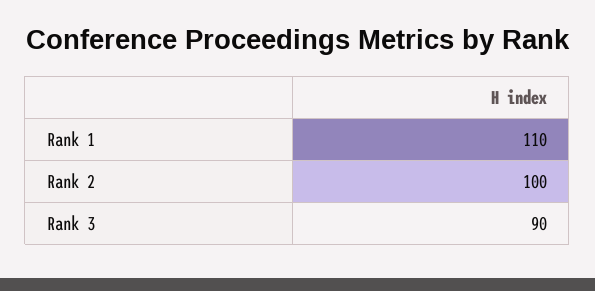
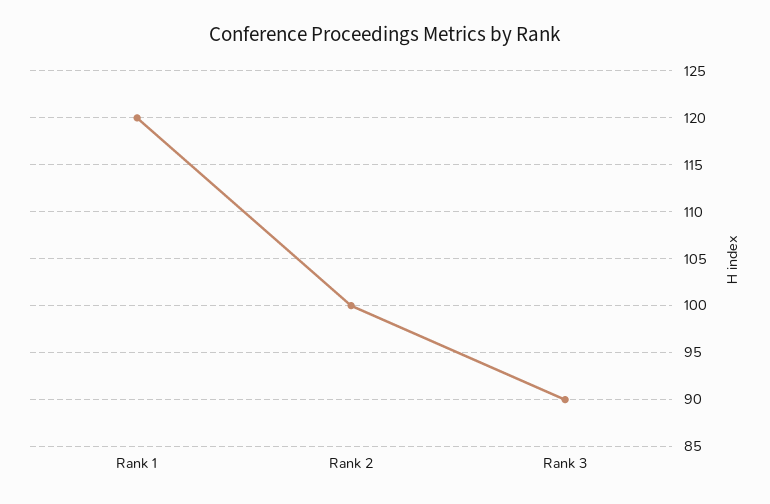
Rank 1: 110 -> 120

